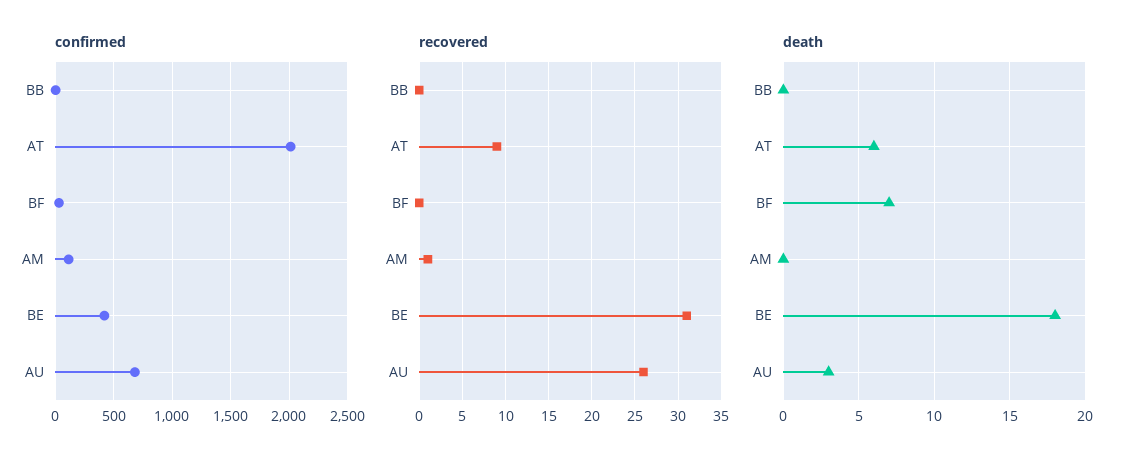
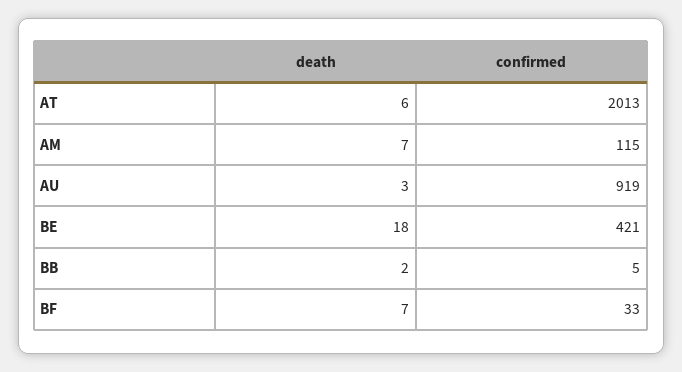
confirmed, AU: 700 -> 919
recovered, BB: 0 -> none
recovered, AT: 9 -> none
recovered, BF: 0 -> none
recovered, AM: 1 -> none
recovered, BE: 31 -> none
recovered, AU: 26 -> none
death, BB: 0 -> 2
death, AM: 0 -> 7

